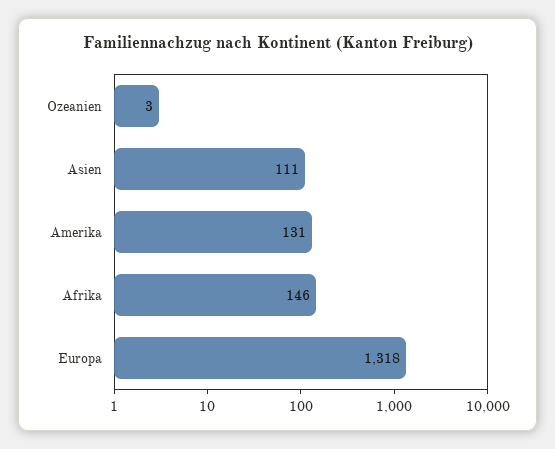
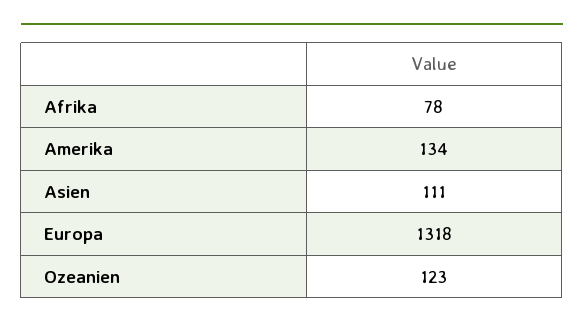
Ozeanien: 3 -> 123
Amerika: 131 -> 134
Afrika: 146 -> 78

